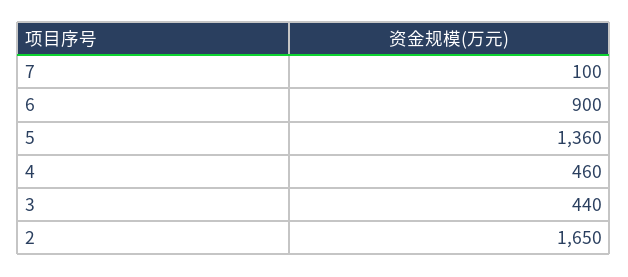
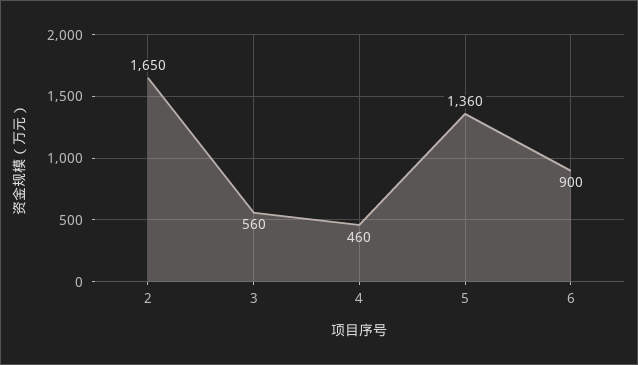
7: 100 -> none
3: 440 -> 560

